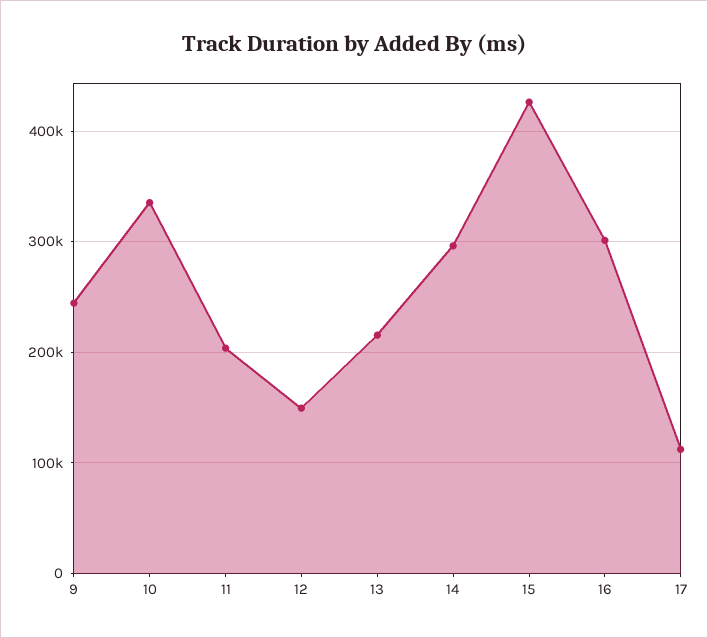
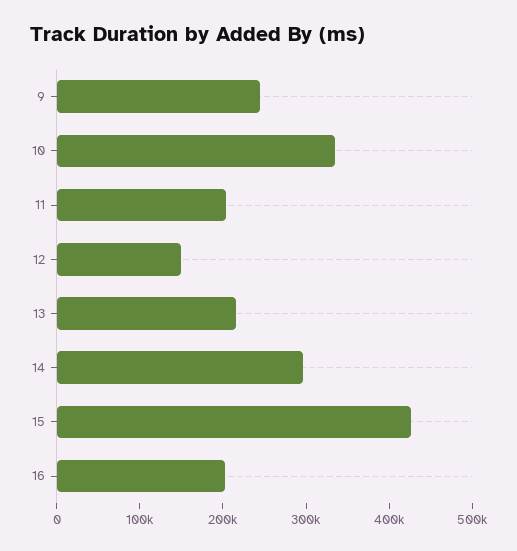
16: 300000 -> 200000
17: 110000 -> none

